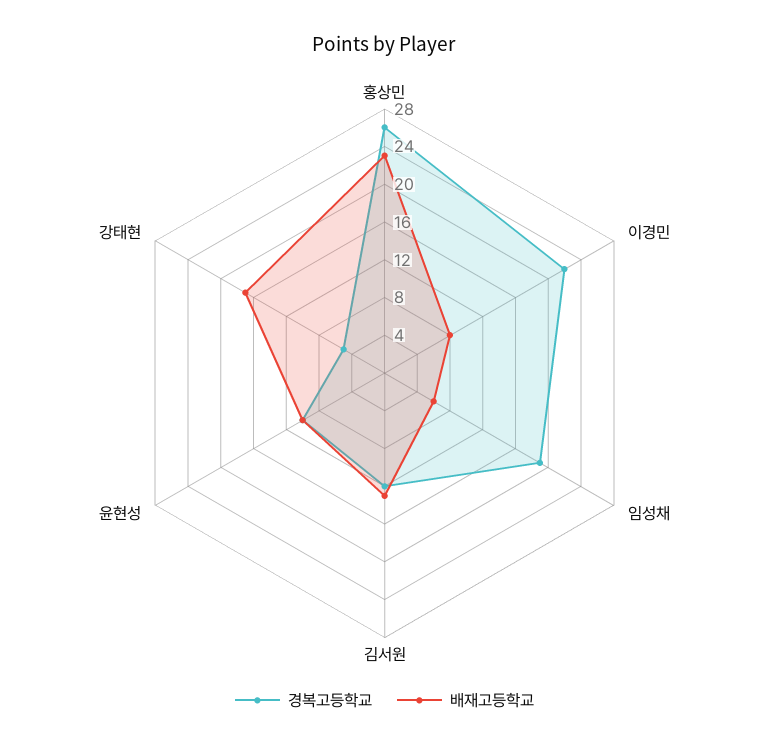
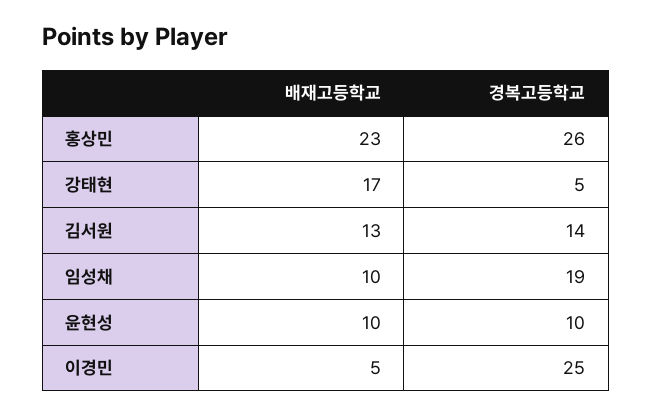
경복고등학교, 이경민: 22 -> 25
배재고등학교, 이경민: 8 -> 5
배재고등학교, 임성채: 6 -> 10
경복고등학교, 김서원: 12 -> 14

